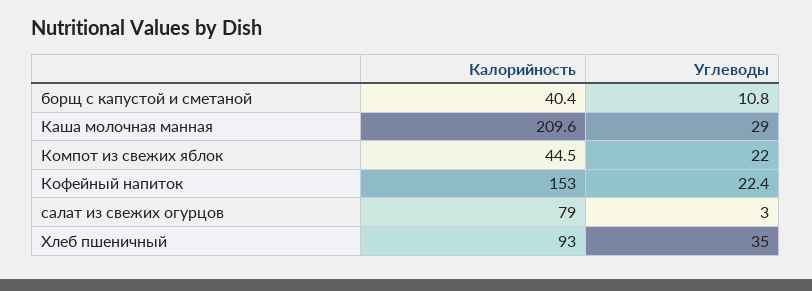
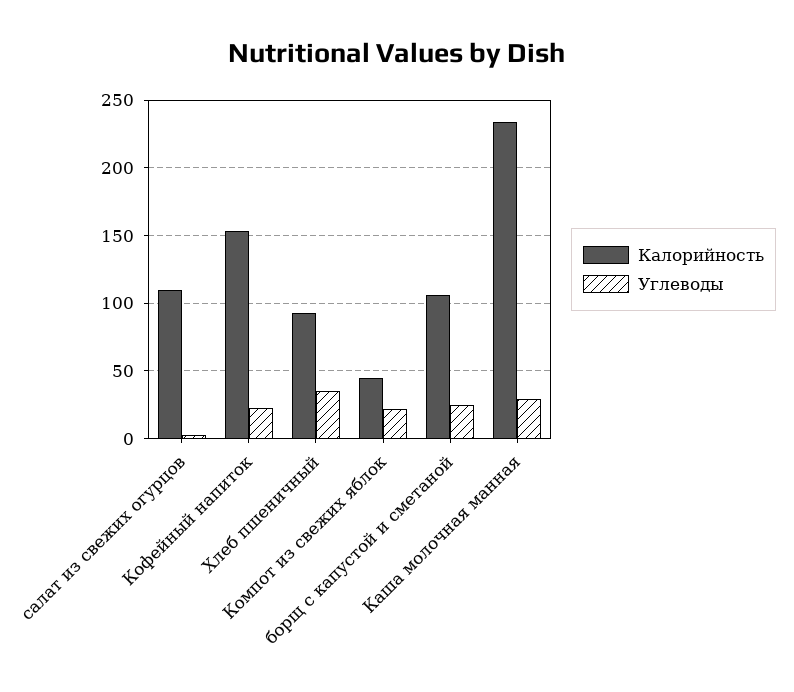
Калорийность, борщ с капустой и сметаной: 40.4 -> 105
Углеводы, борщ с капустой и сметаной: 10.8 -> 25
Калорийность, Каша молочная манная: 209.6 -> 235
Калорийность, салат из свежих огурцов: 79 -> 110

